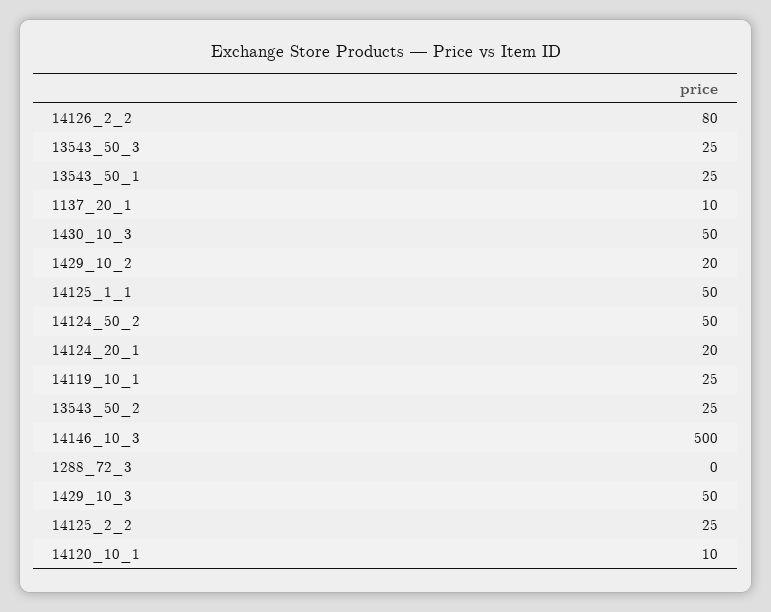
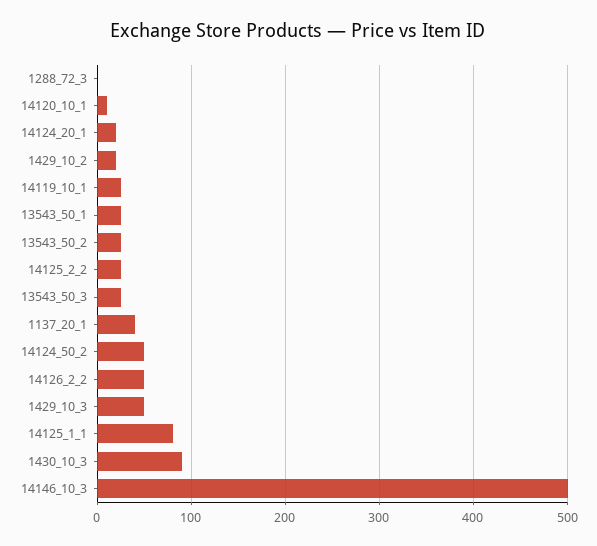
14126_2_2: 80 -> 50
1137_20_1: 10 -> 40
1430_10_3: 50 -> 90
14125_1_1: 50 -> 80

